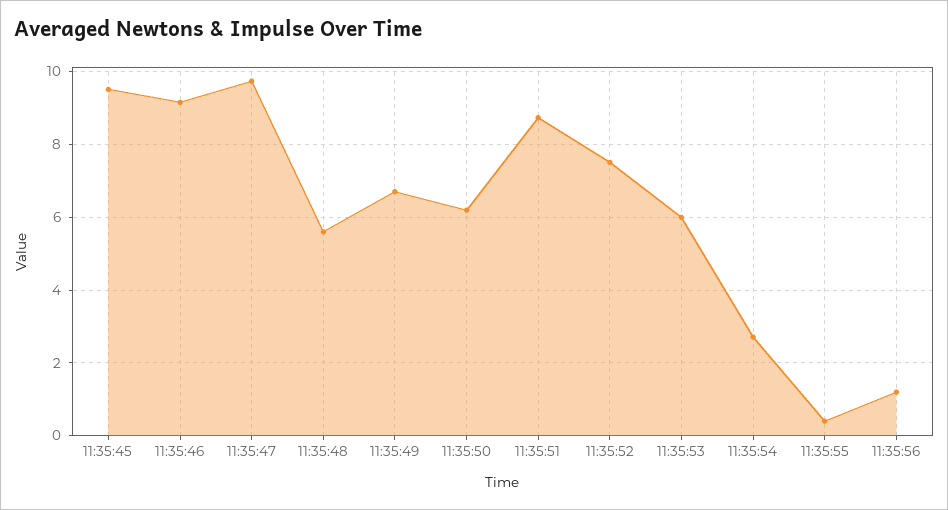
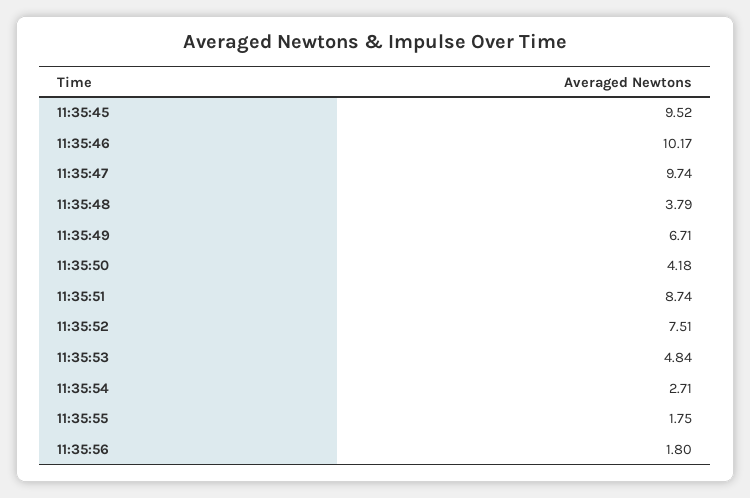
11:35:46: 9.2 -> 10.17
11:35:48: 5.6 -> 3.79
11:35:50: 6.2 -> 4.18
11:35:53: 6 -> 4.84
11:35:55: 0.4 -> 1.75
11:35:56: 1.2 -> 1.8

